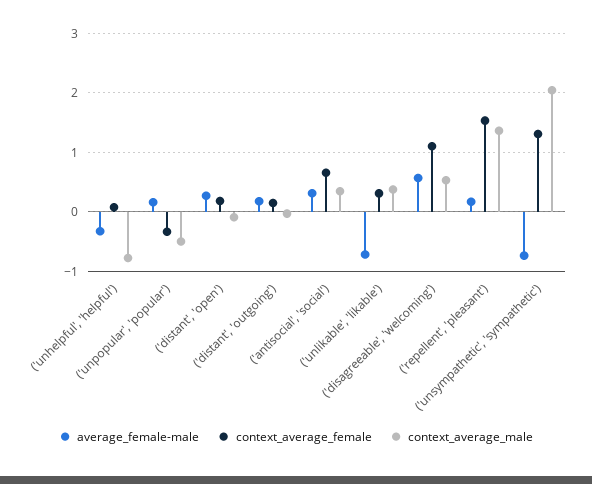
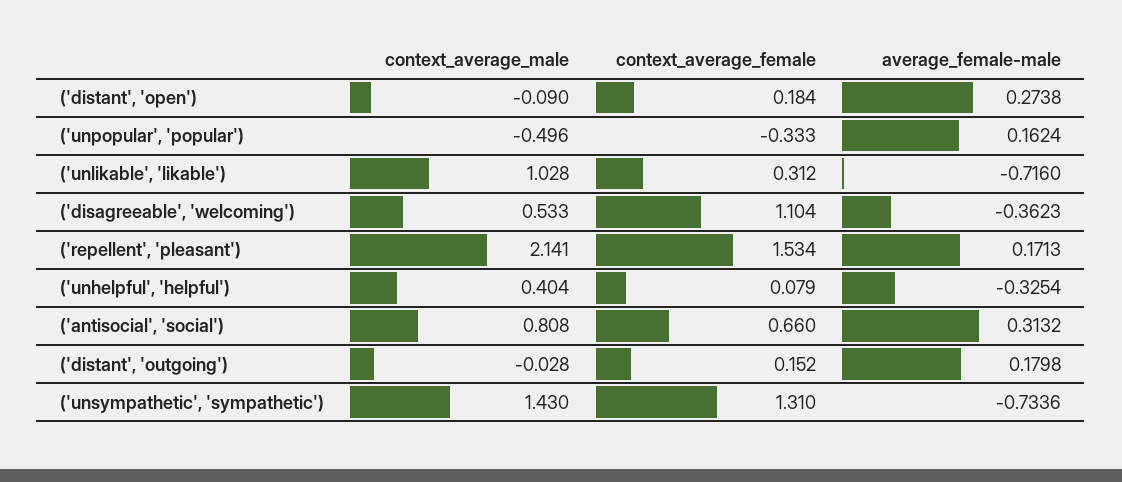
context_average_male, ('unhelpful', 'helpful'): -0.8 -> 0.404
context_average_male, ('antisocial', 'social'): 0.4 -> 0.808
context_average_male, ('unlikable', 'likable'): 0.4 -> 1.028
average_female-male, ('disagreeable', 'welcoming'): 0.6 -> -0.3623
context_average_male, ('repellent', 'pleasant'): 1.4 -> 2.141
context_average_male, ('unsympathetic', 'sympathetic'): 2 -> 1.43

